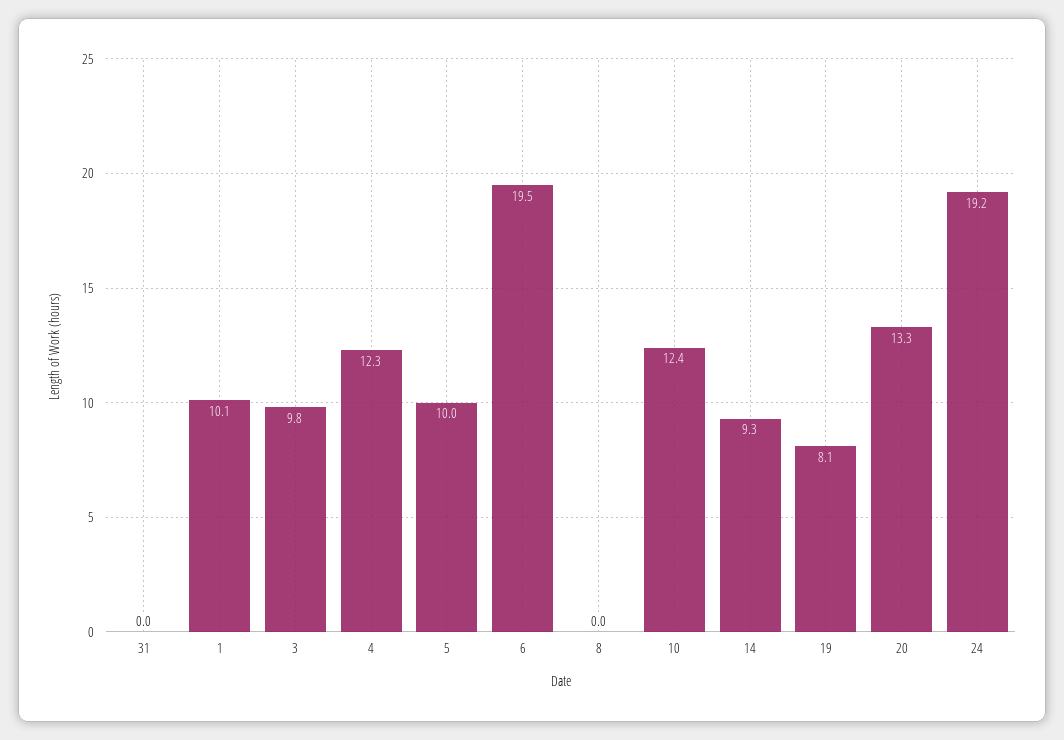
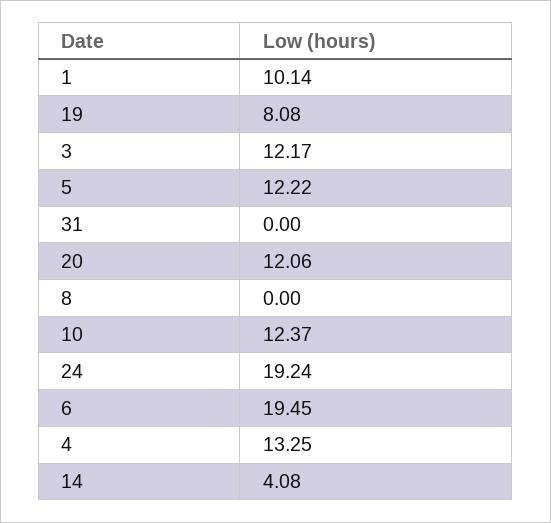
3: 9.8 -> 12.17
4: 12.3 -> 13.25
5: 10 -> 12.22
14: 9.3 -> 4.08
20: 13.3 -> 12.06

